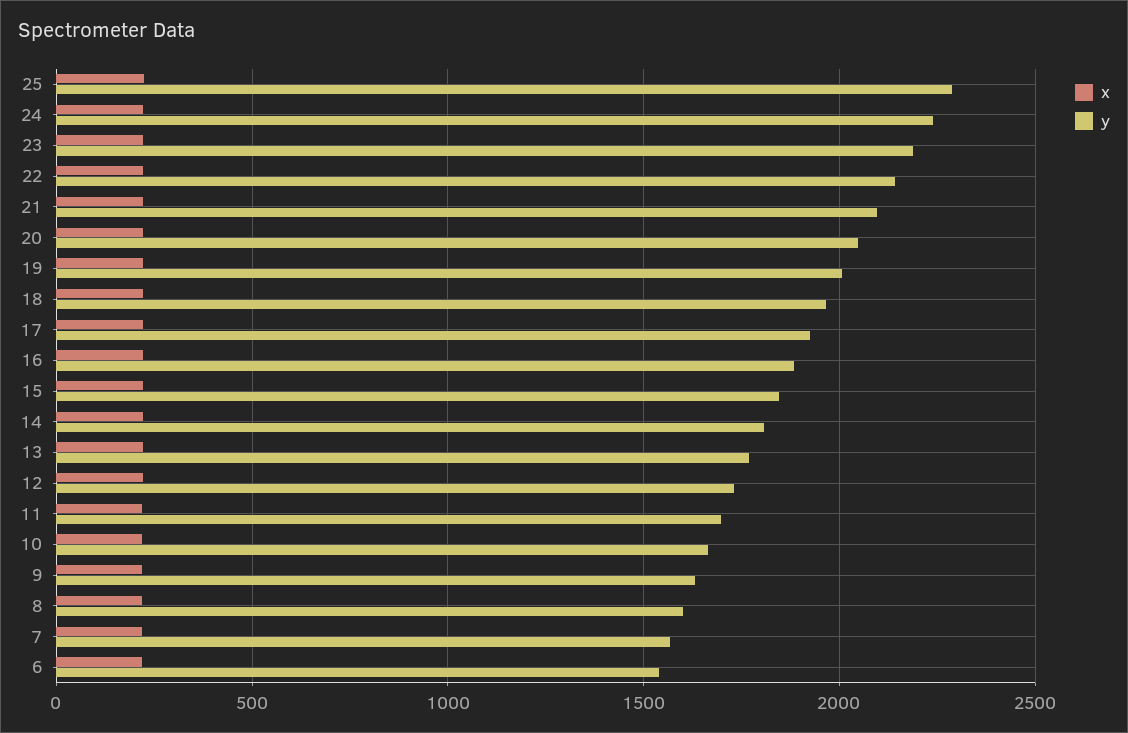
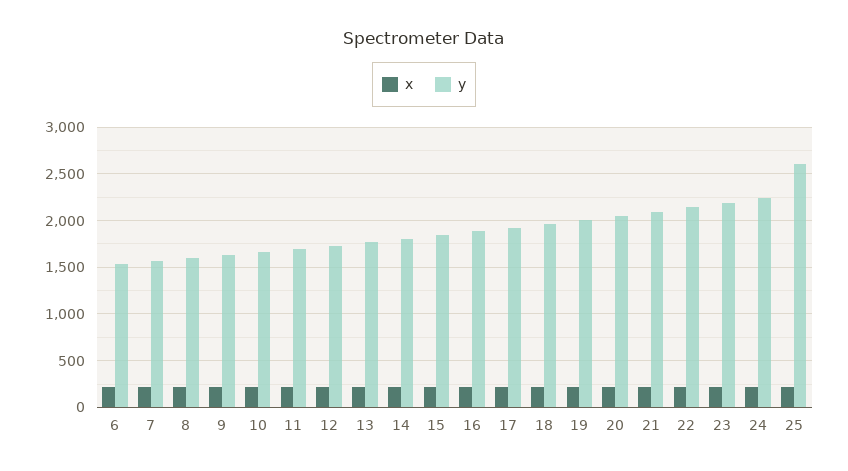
y, 25: 2300 -> 2600

